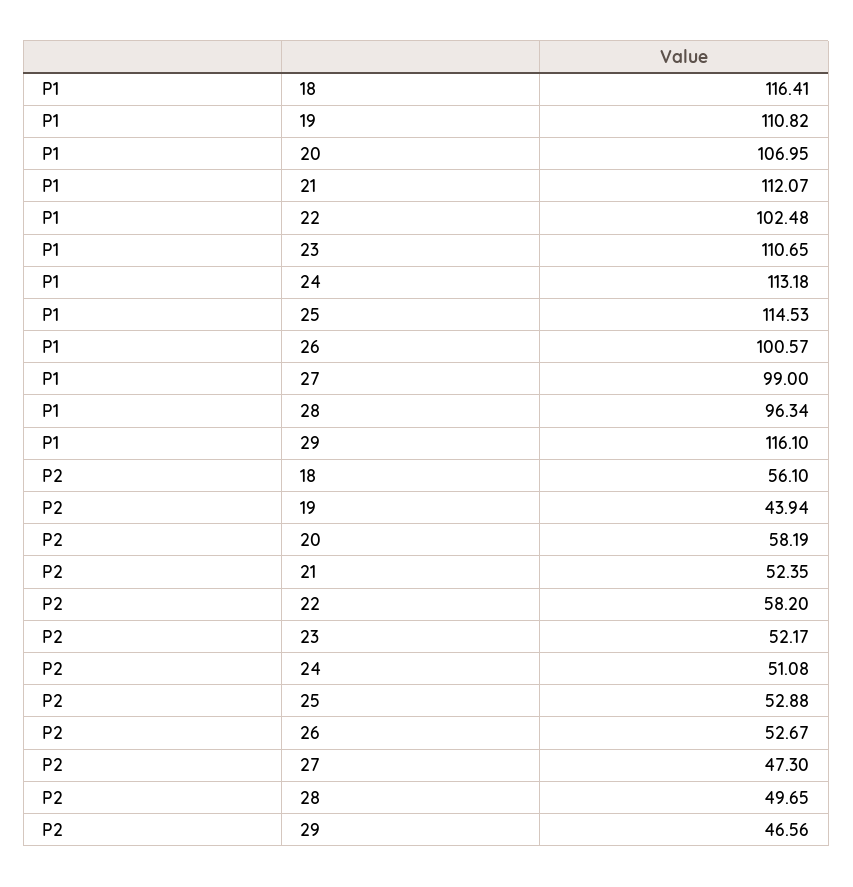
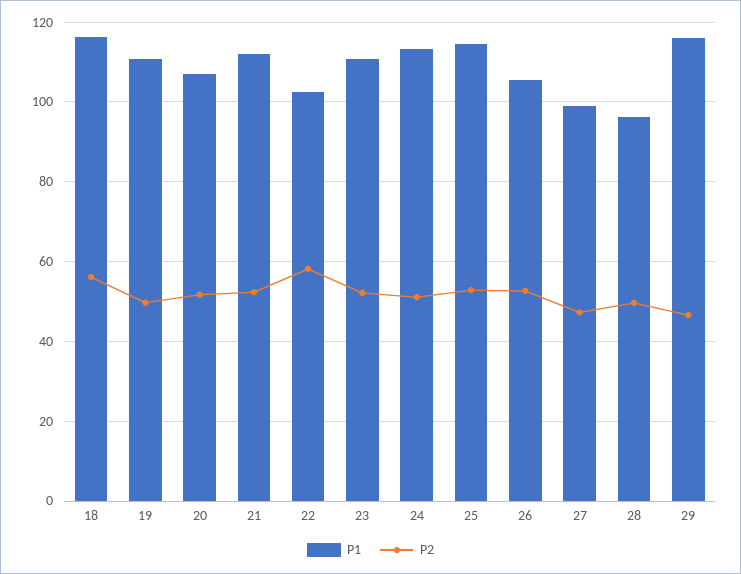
P1, 26: 100.57 -> 106
P2, 19: 43.94 -> 50
P2, 20: 58.19 -> 52

